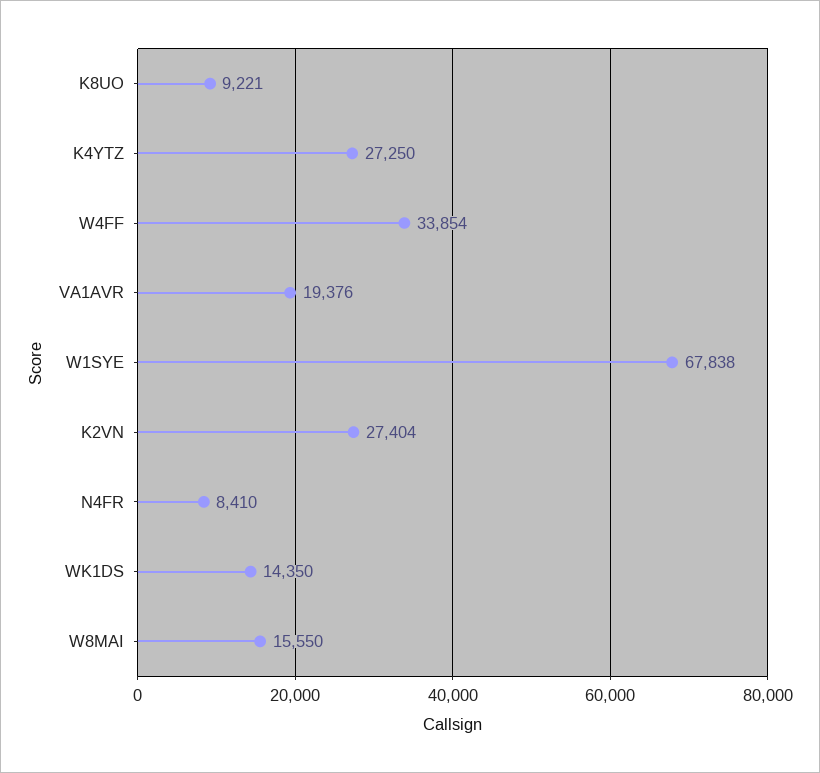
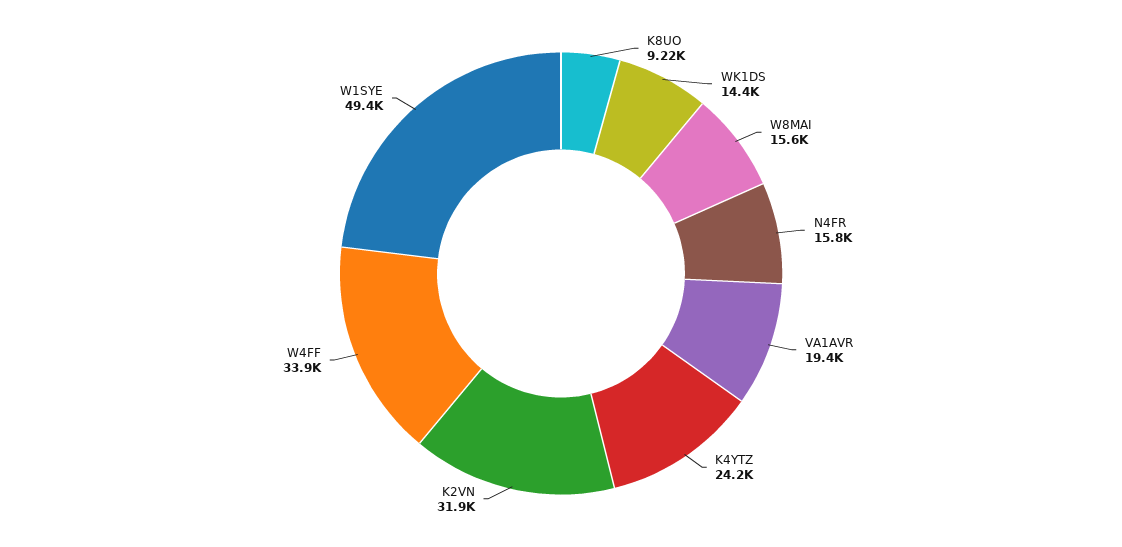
K4YTZ: 27250 -> 24200
W1SYE: 67838 -> 49400
K2VN: 27404 -> 31900
N4FR: 8410 -> 15800

